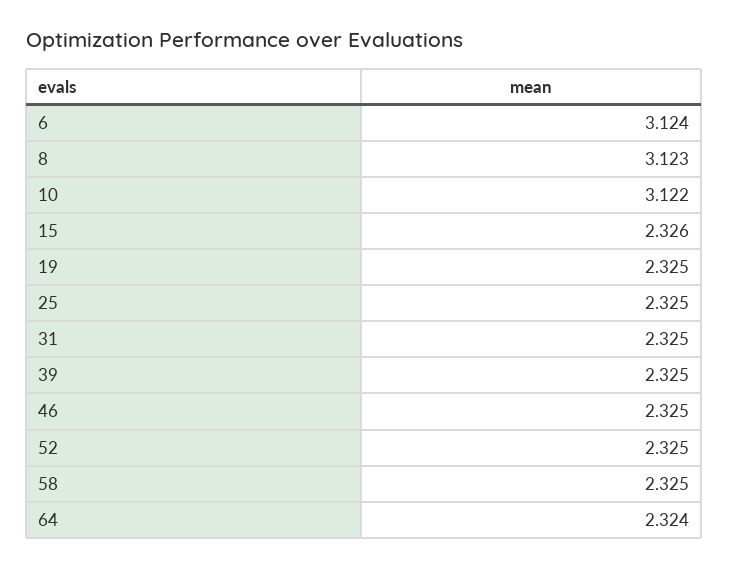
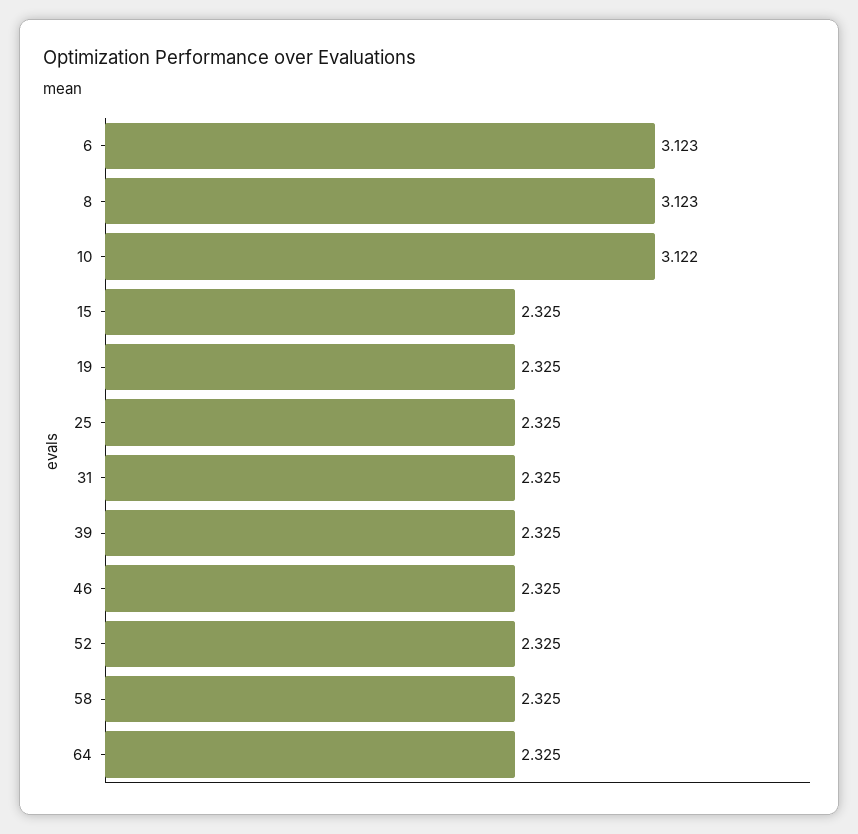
6: 3.124 -> 3.123
15: 2.326 -> 2.325
64: 2.324 -> 2.325

